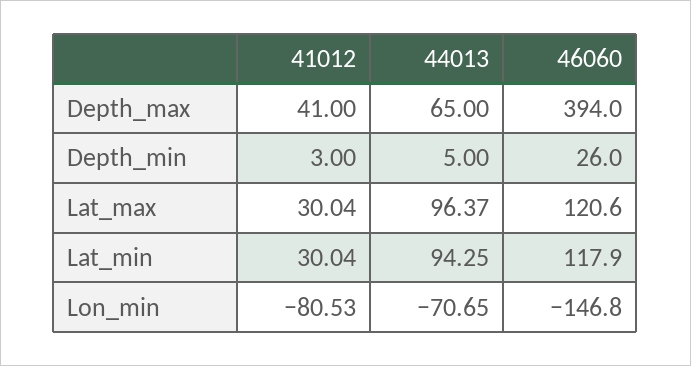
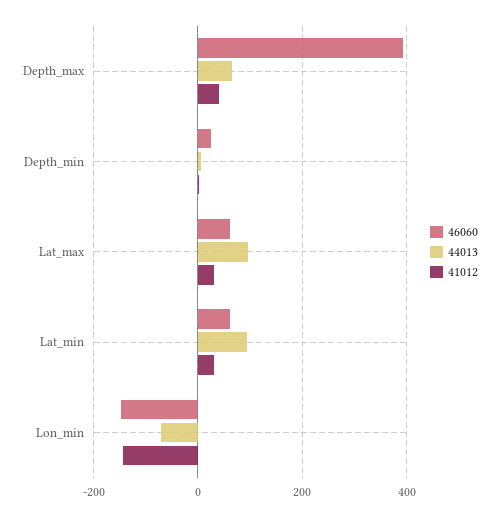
46060, Lat_max: 120.6 -> 60
46060, Lat_min: 117.9 -> 60
41012, Lon_min: -80.53 -> -140

